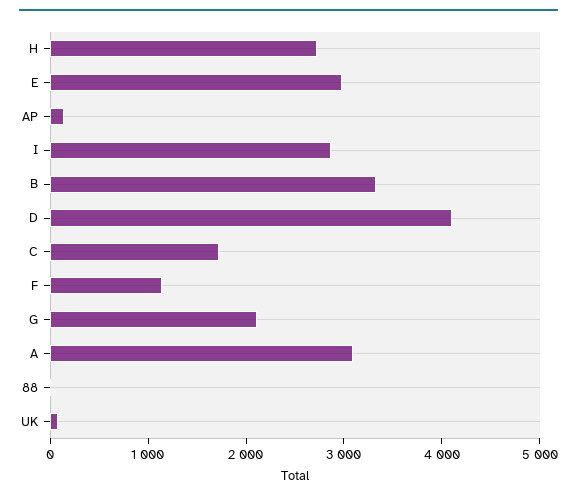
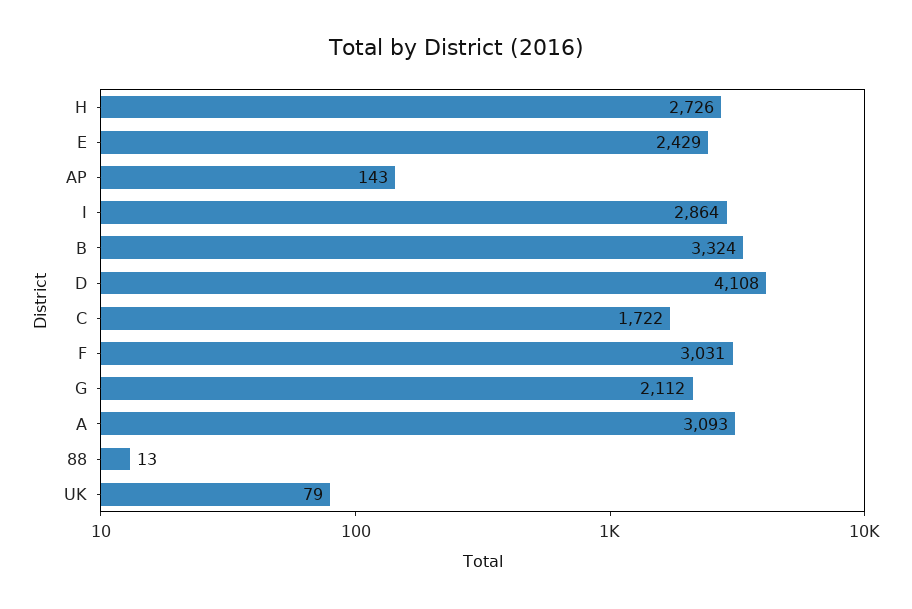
E: 3000 -> 2429
F: 1200 -> 3031

